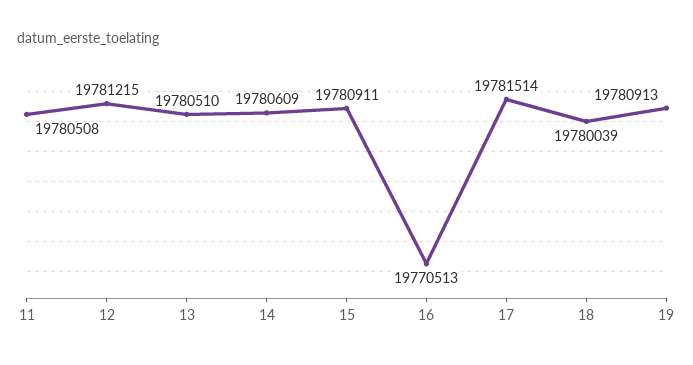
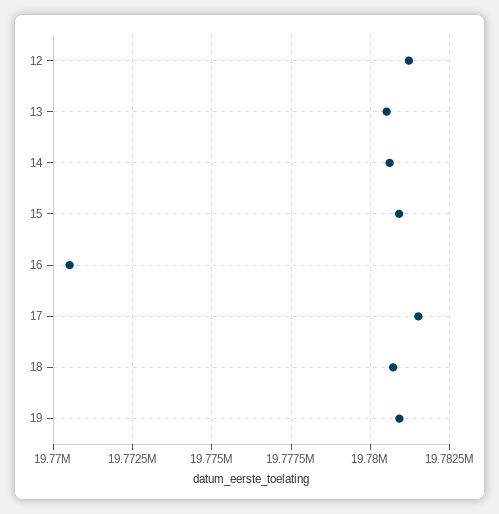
11: 19780508 -> none
18: 19780039 -> 19780750

